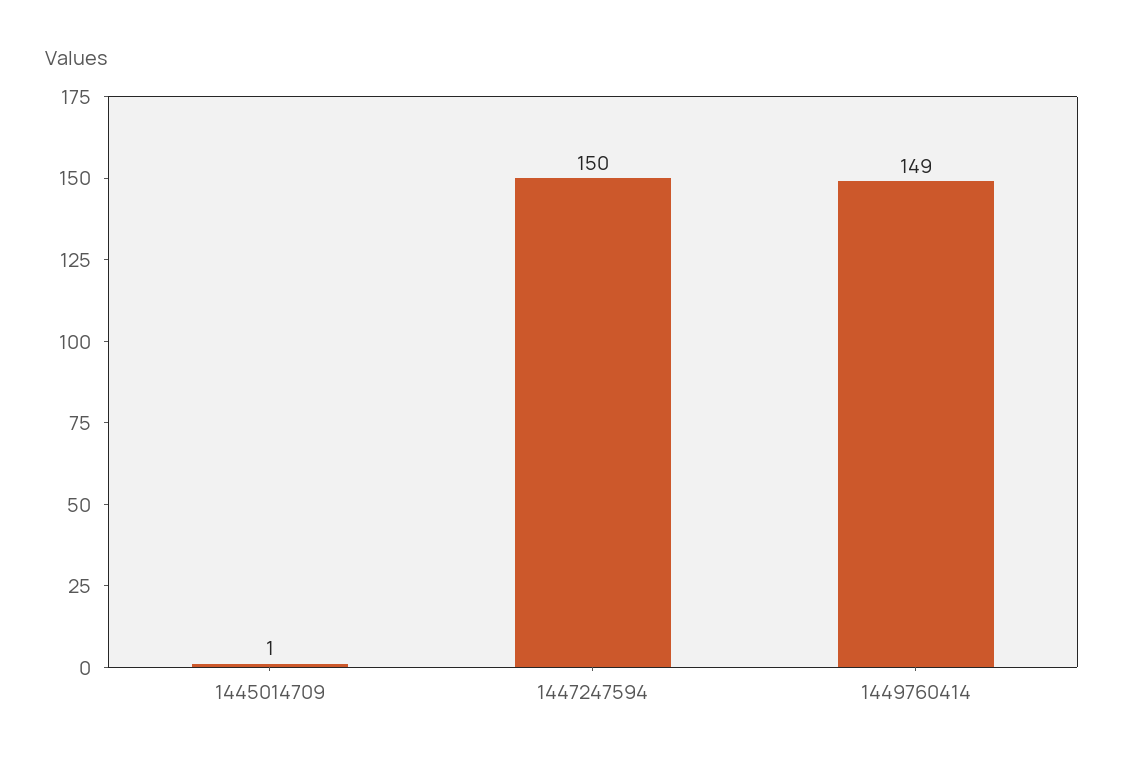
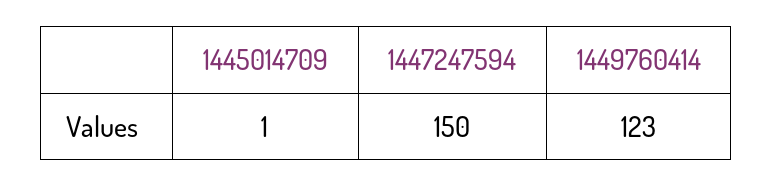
1449760414: 149 -> 123

